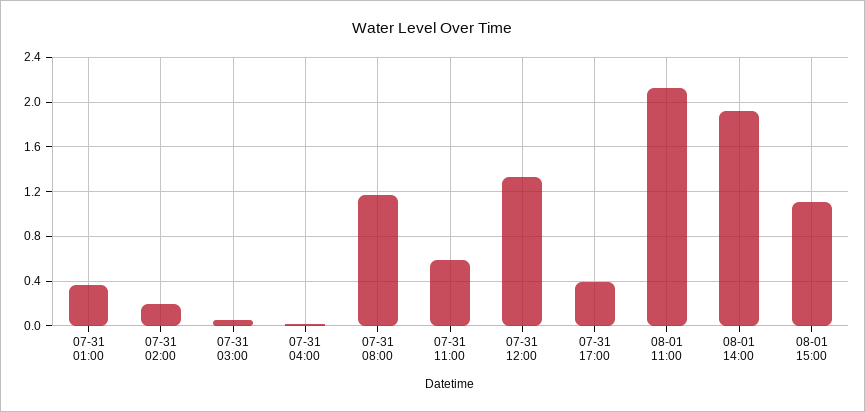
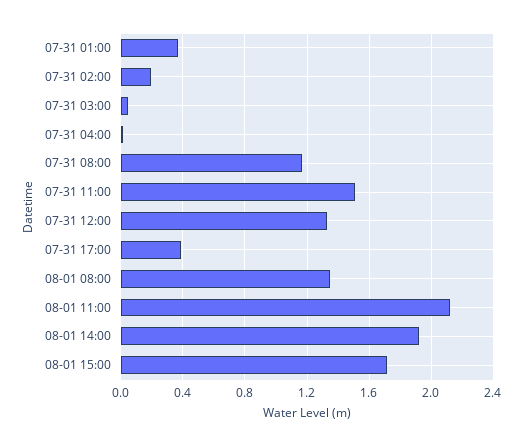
07-31 11:00: 0.6 -> 1.5
08-01 15:00: 1.1 -> 1.7
08-01 08:00: none -> 1.35

